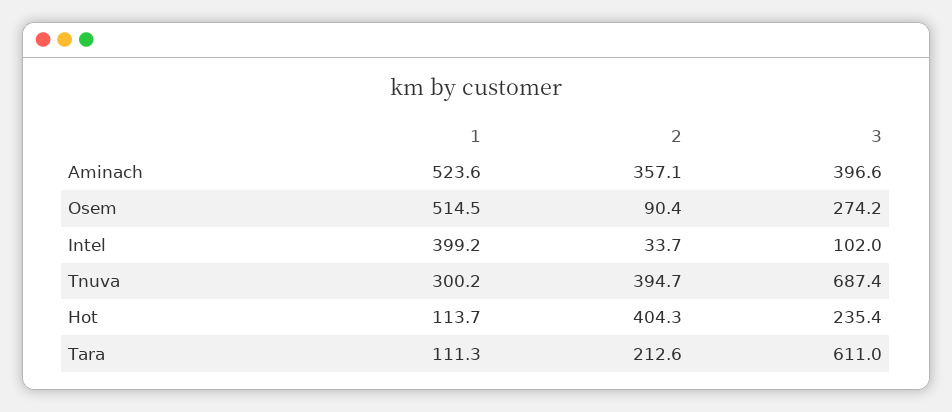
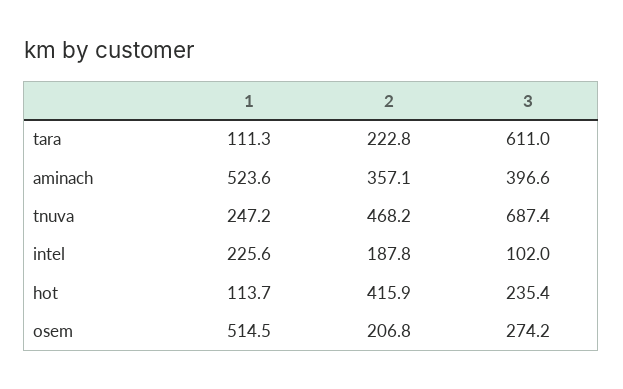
2, Osem: 90.4 -> 206.8
1, Intel: 399.2 -> 225.6
2, Intel: 33.7 -> 187.8
1, Tnuva: 300.2 -> 247.2
2, Tnuva: 394.7 -> 468.2
2, Hot: 404.3 -> 415.9
2, Tara: 212.6 -> 222.8

